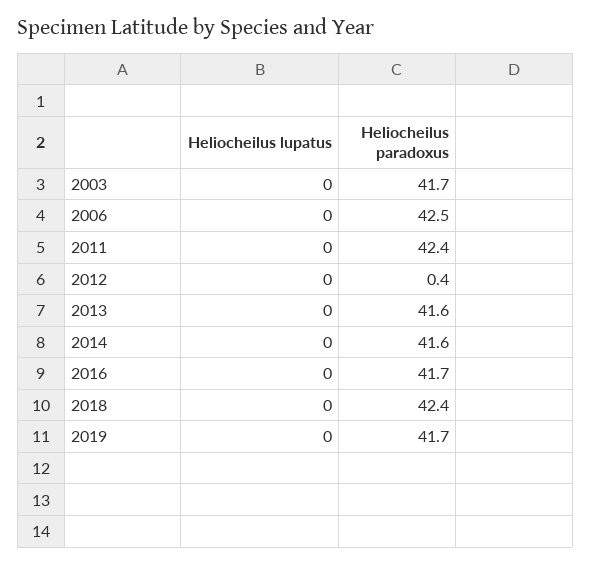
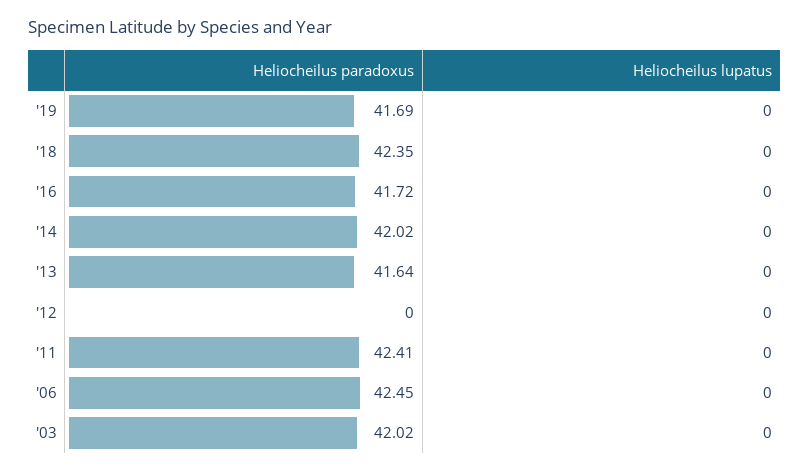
Heliocheilus paradoxus, 2003: 41.7 -> 42.02
Heliocheilus paradoxus, 2012: 0.4 -> 0
Heliocheilus paradoxus, 2014: 41.6 -> 42.02

